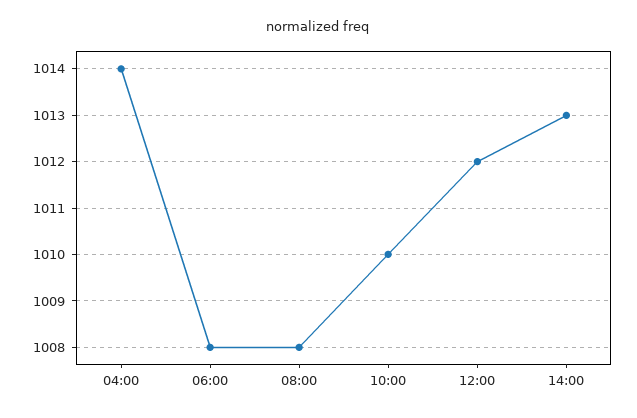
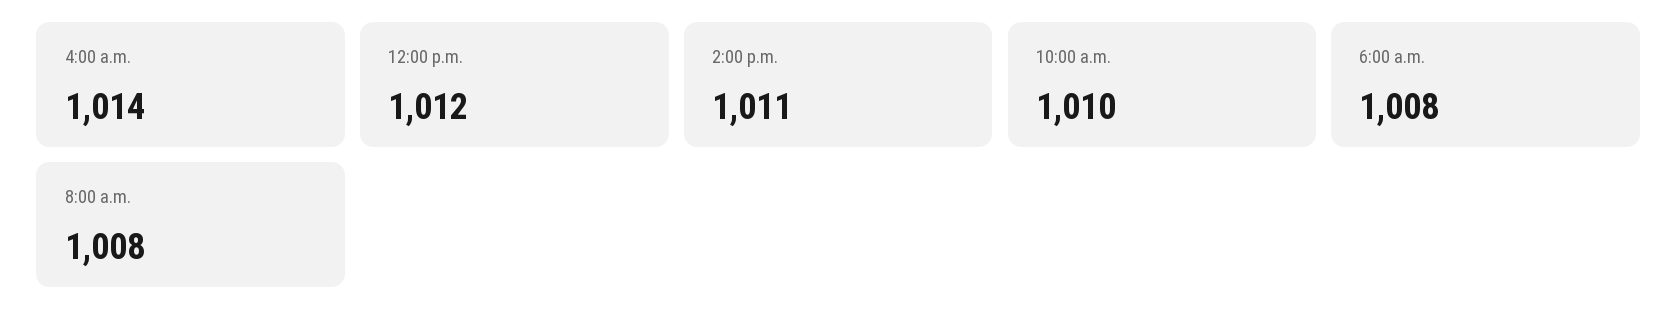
14:00: 1013 -> 1011

